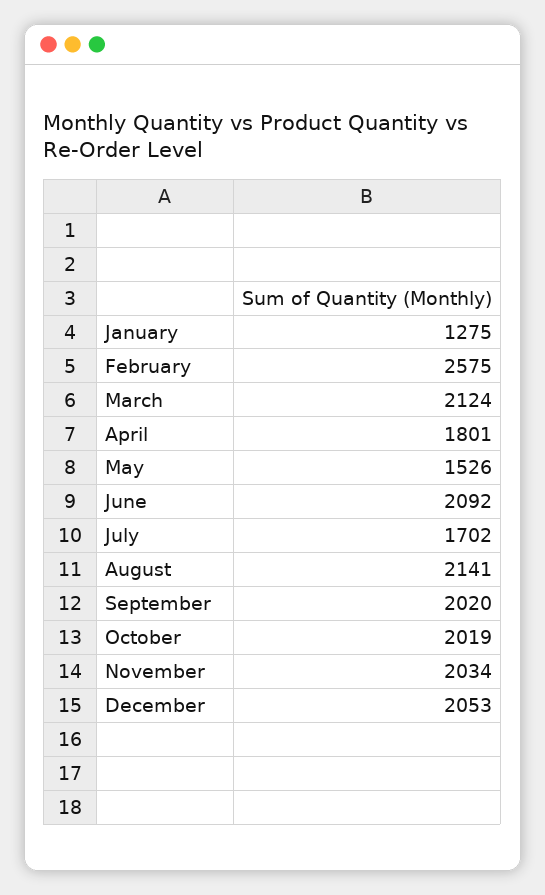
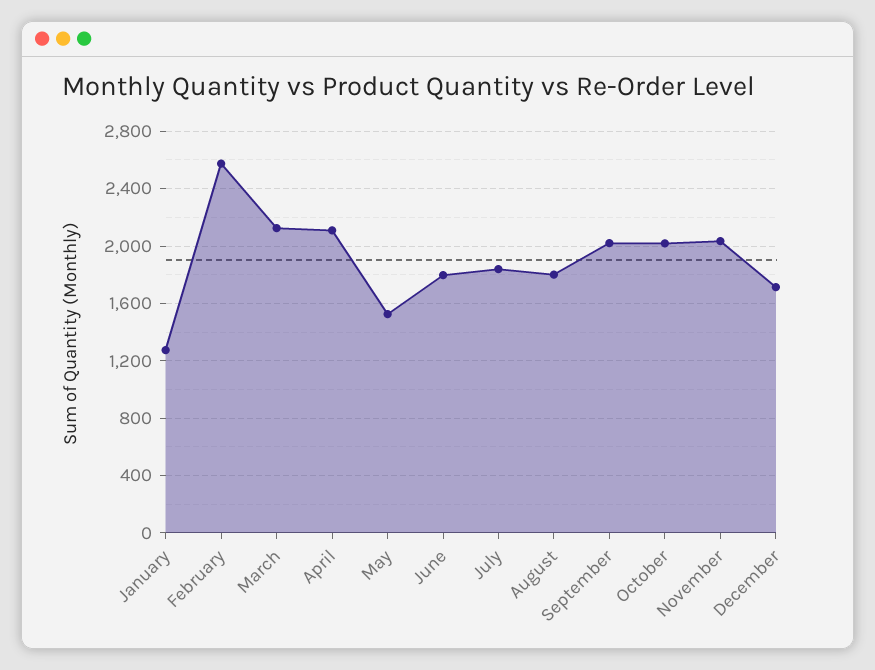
April: 1801 -> 2100
June: 2092 -> 1800
July: 1702 -> 1850
August: 2141 -> 1800
December: 2053 -> 1700

